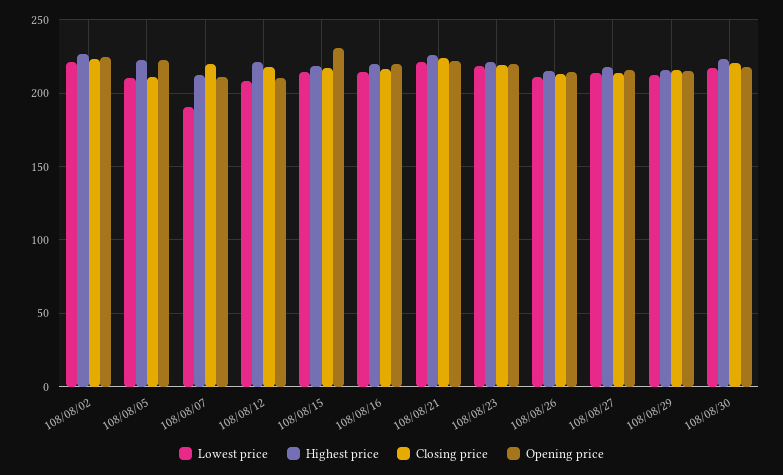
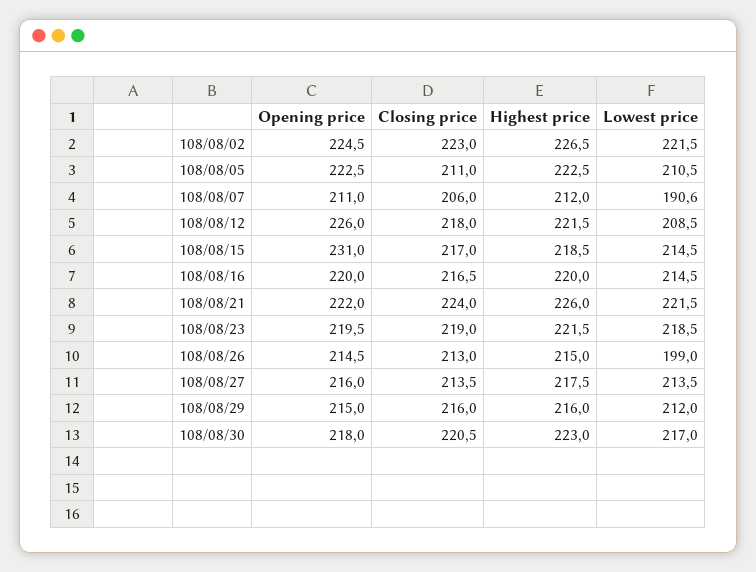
Closing price, 108/08/07: 220 -> 206
Opening price, 108/08/12: 210 -> 226
Lowest price, 108/08/26: 210 -> 199

